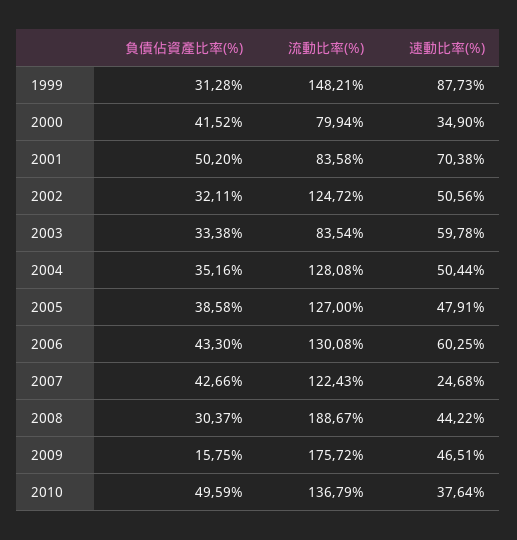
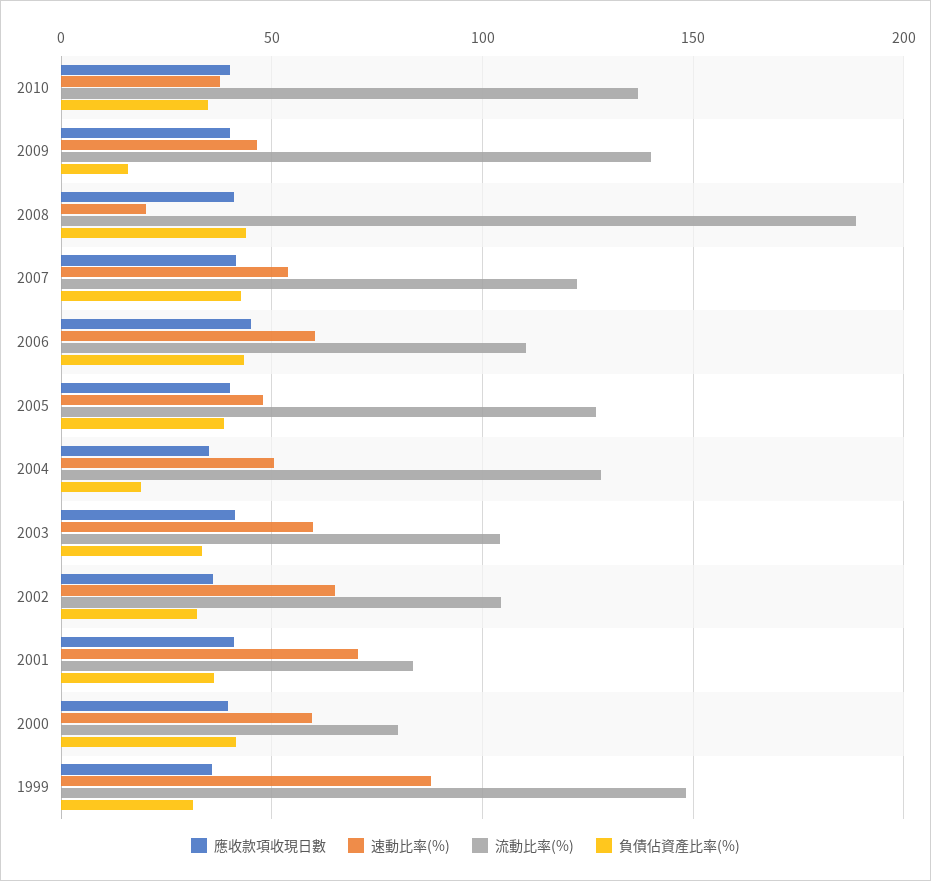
速動比率(%), 2000: 34.9 -> 60
負債佔資產比率(%), 2001: 50.2 -> 35
流動比率(%), 2002: 124.72 -> 105
速動比率(%), 2002: 50.56 -> 65
流動比率(%), 2003: 83.54 -> 105
負債佔資產比率(%), 2004: 35.16 -> 20
流動比率(%), 2006: 130.08 -> 110
速動比率(%), 2007: 24.68 -> 55
負債佔資產比率(%), 2008: 30.37 -> 45
速動比率(%), 2008: 44.22 -> 20
流動比率(%), 2009: 175.72 -> 140
負債佔資產比率(%), 2010: 49.59 -> 35
應收款項收現日數, 2010: none -> 40
應收款項收現日數, 2009: none -> 40
應收款項收現日數, 2008: none -> 40
應收款項收現日數, 2007: none -> 40
應收款項收現日數, 2006: none -> 45
應收款項收現日數, 2005: none -> 40
應收款項收現日數, 2004: none -> 35
應收款項收現日數, 2003: none -> 40
應收款項收現日數, 2002: none -> 35
應收款項收現日數, 2001: none -> 40
應收款項收現日數, 2000: none -> 40
應收款項收現日數, 1999: none -> 35

